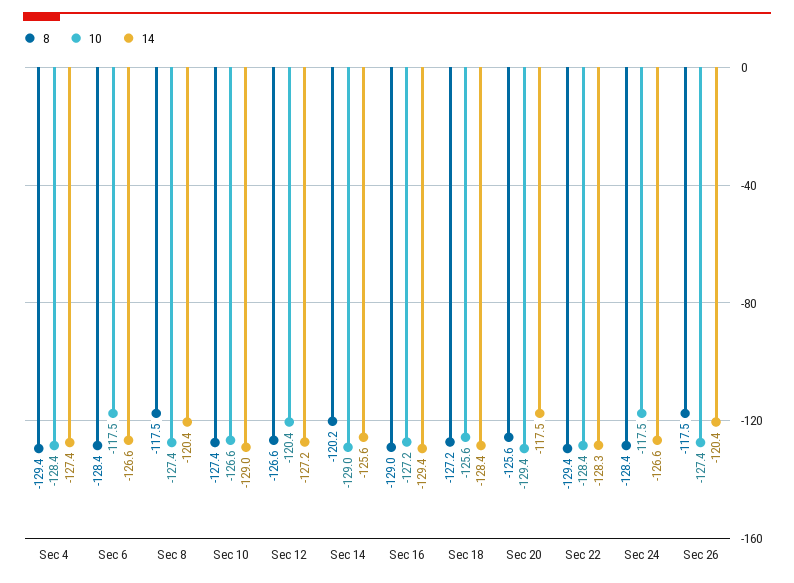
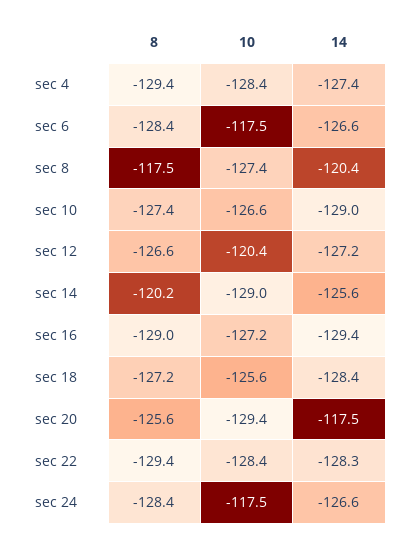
8, Sec 26: -117.5 -> none
10, Sec 26: -127.4 -> none
14, Sec 26: -120.4 -> none

